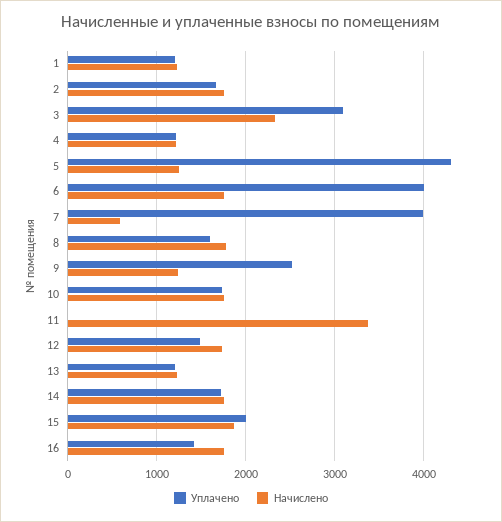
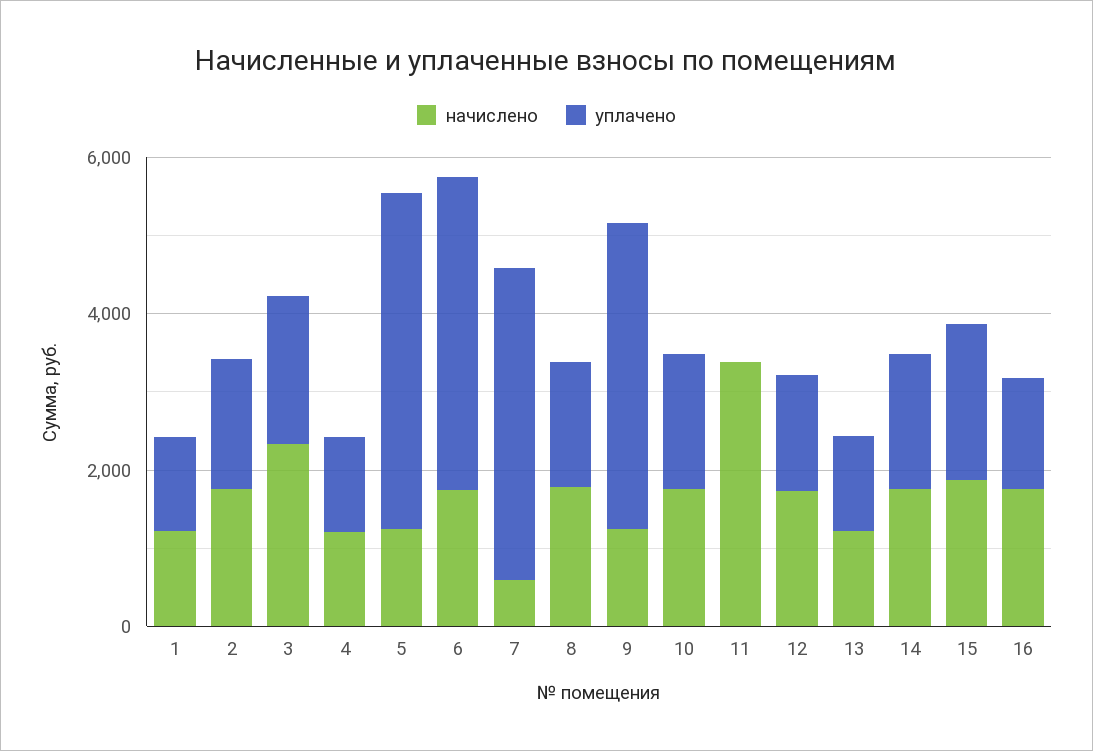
Уплачено, 3: 3100 -> 2000
Уплачено, 9: 2500 -> 4000

